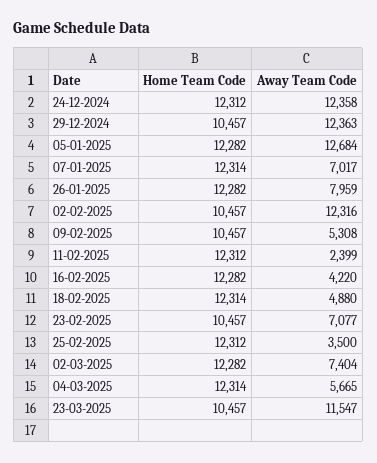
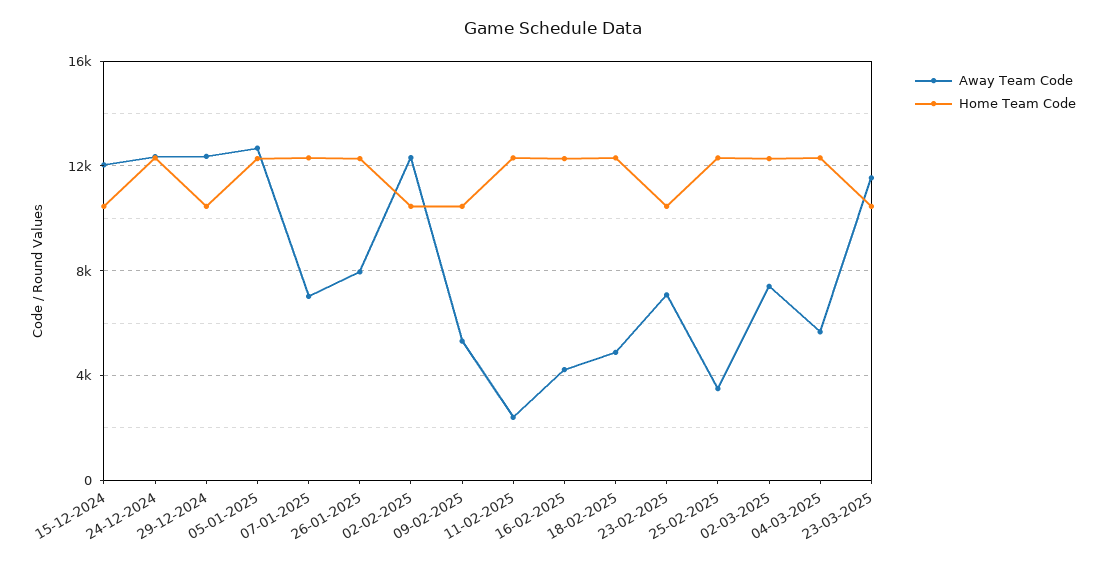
Away Team Code, 15-12-2024: none -> 12000
Home Team Code, 15-12-2024: none -> 10500

